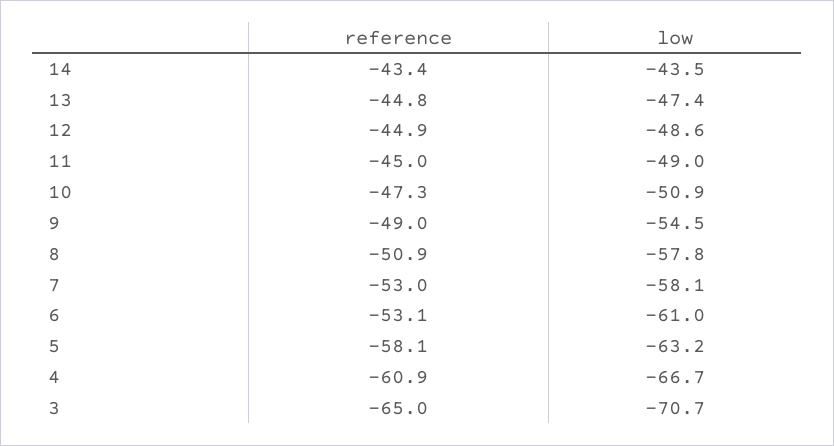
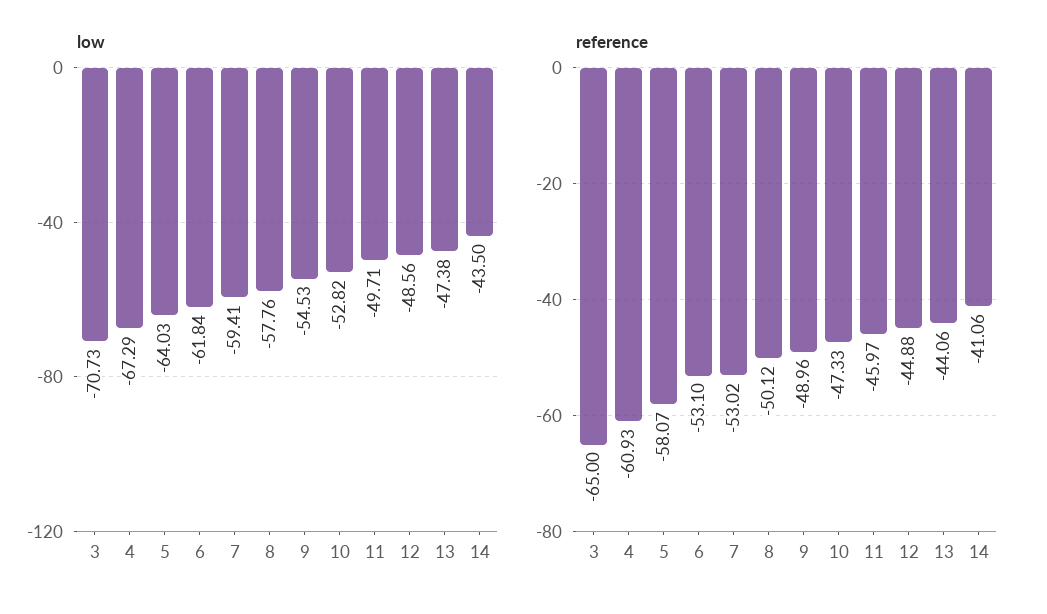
reference, 14: -43.4 -> -41.06
reference, 13: -44.8 -> -44.06
reference, 11: -45 -> -45.97
low, 11: -49 -> -49.71
low, 10: -50.9 -> -52.82
reference, 8: -50.9 -> -50.12
low, 7: -58.1 -> -59.41
low, 6: -61 -> -61.84
low, 5: -63.2 -> -64.03
low, 4: -66.7 -> -67.29

